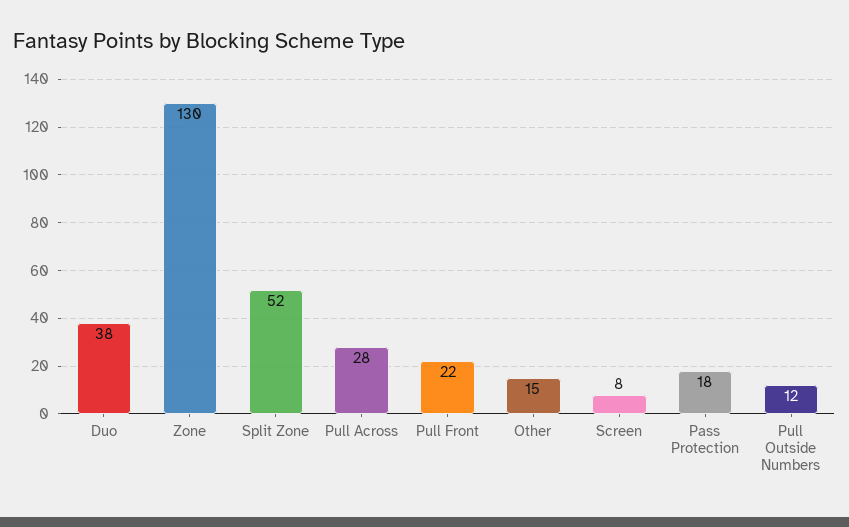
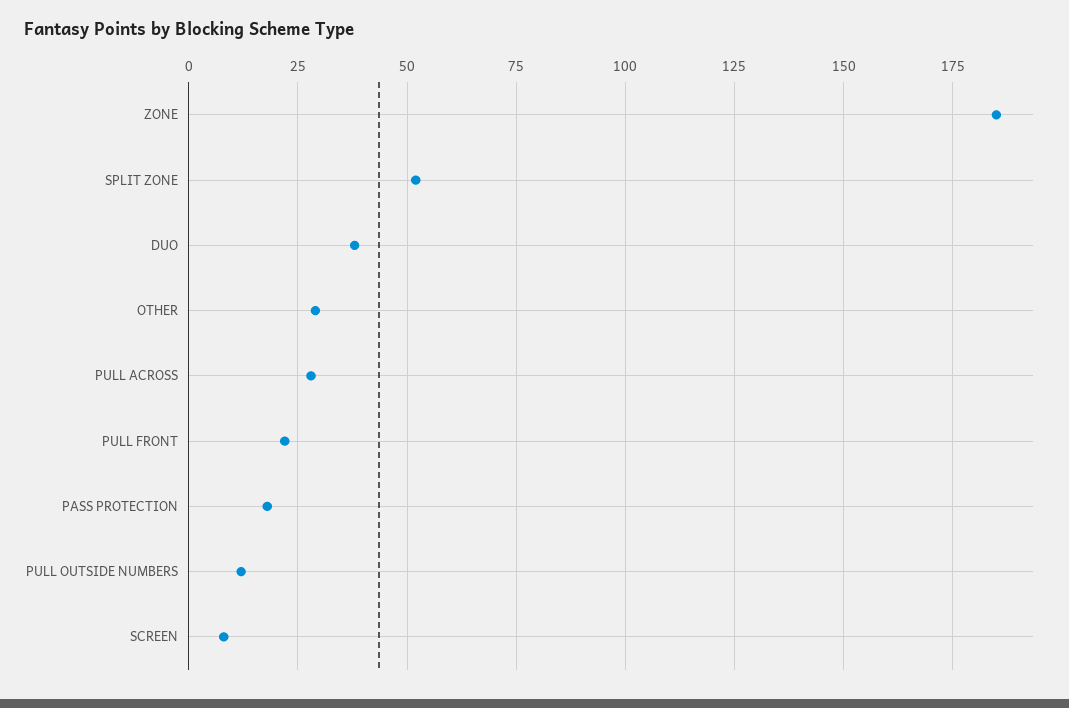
Zone: 130 -> 185
Other: 15 -> 30

